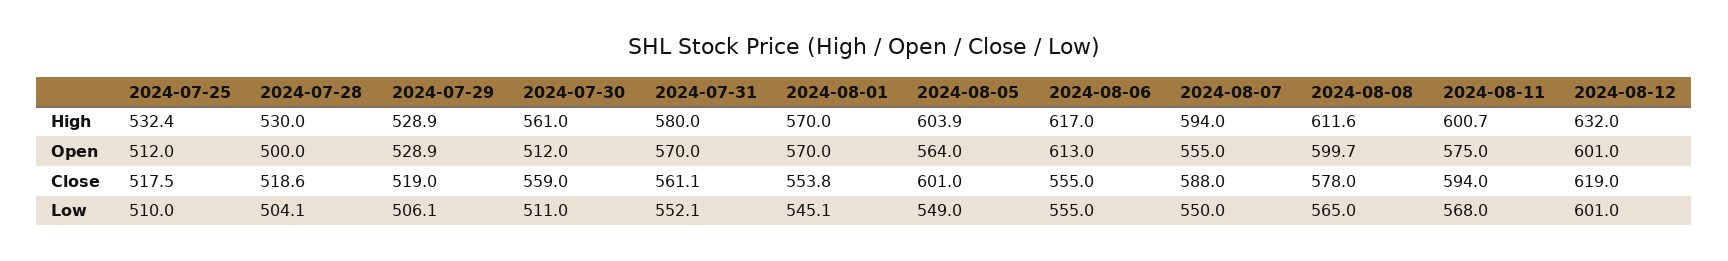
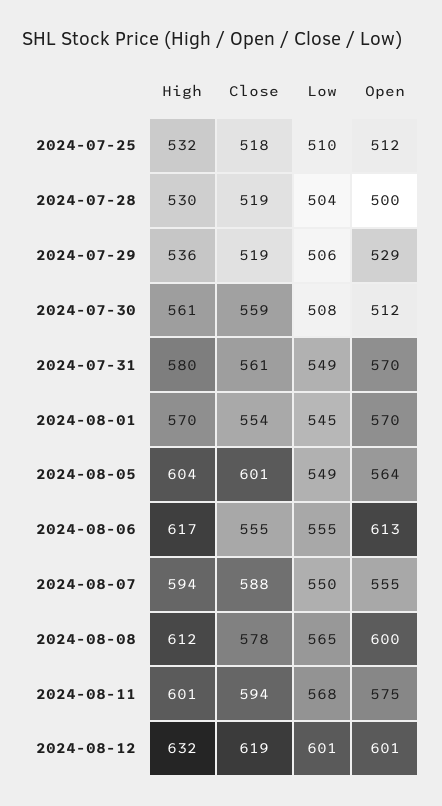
2024-07-29, High: 528.9 -> 536
2024-07-30, Low: 511 -> 508
2024-07-31, Low: 552.1 -> 549

